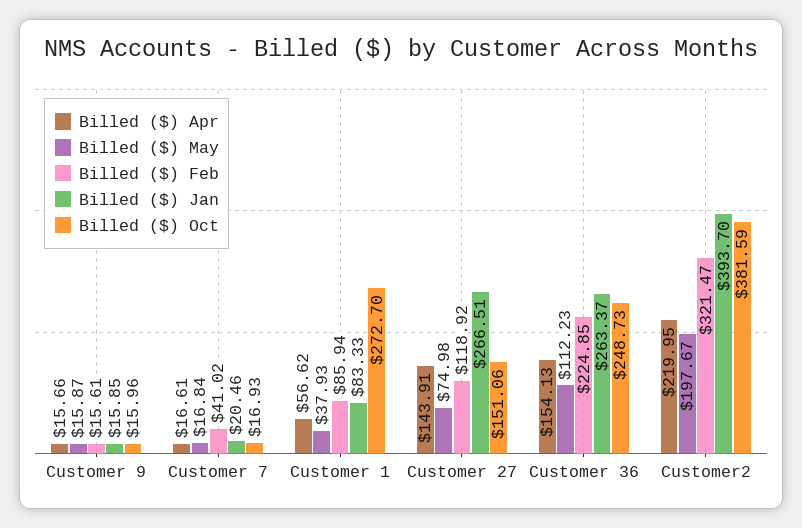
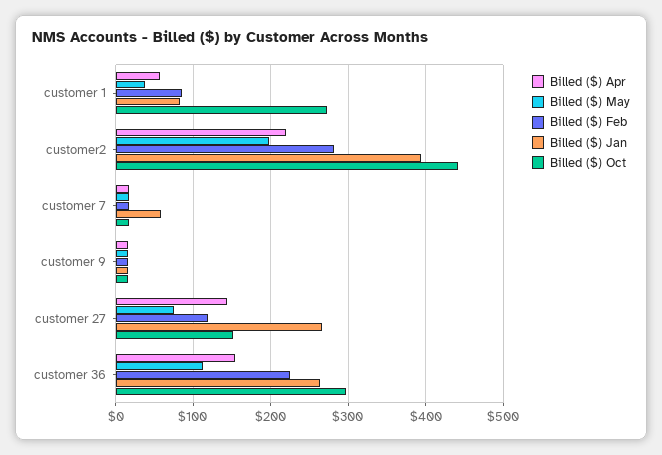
Billed ($) Feb, Customer 7: 41.02 -> 20
Billed ($) Jan, Customer 7: 20.46 -> 60
Billed ($) Oct, Customer 36: 248.73 -> 300
Billed ($) Feb, Customer2: 321.47 -> 280
Billed ($) Oct, Customer2: 381.59 -> 440

